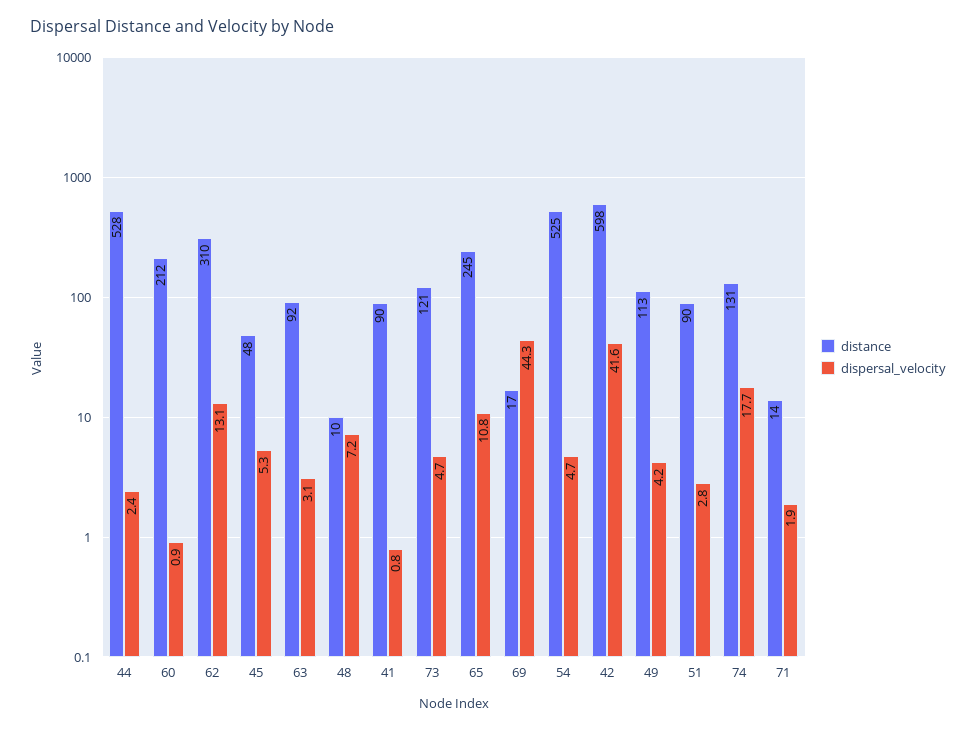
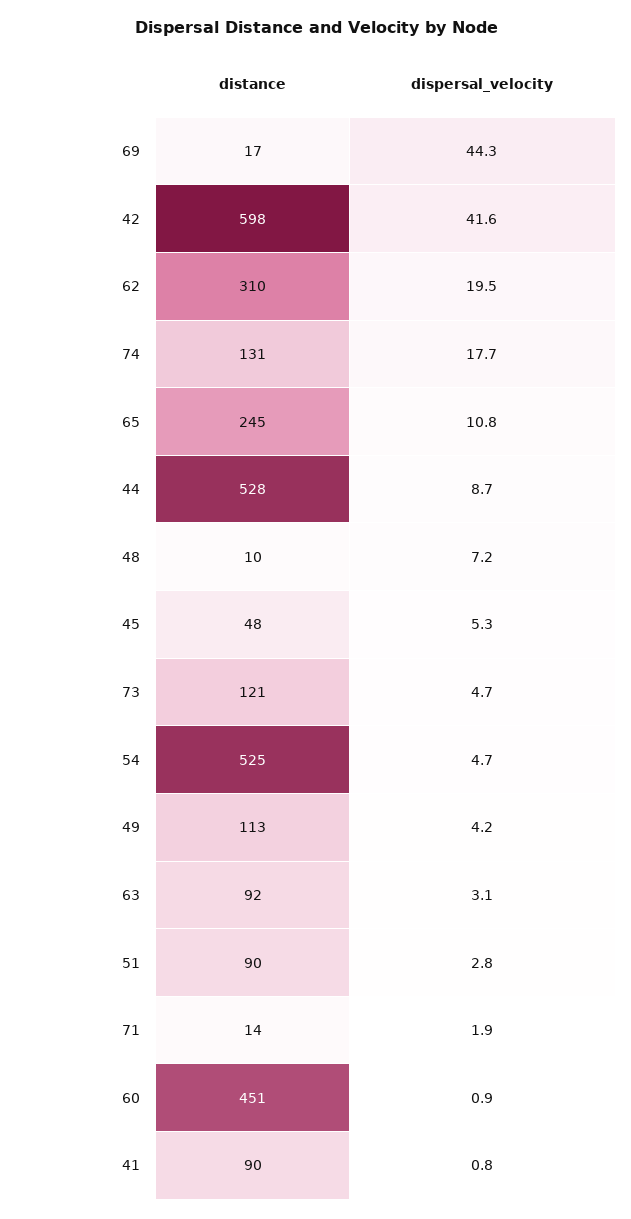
dispersal_velocity, 44: 2.4 -> 8.7
distance, 60: 212 -> 451
dispersal_velocity, 62: 13.1 -> 19.5

